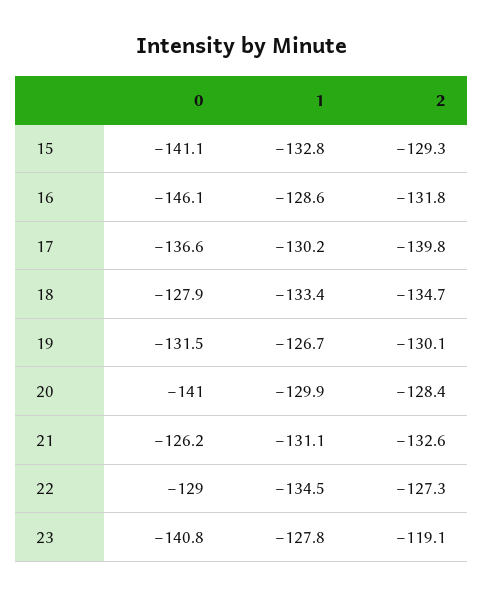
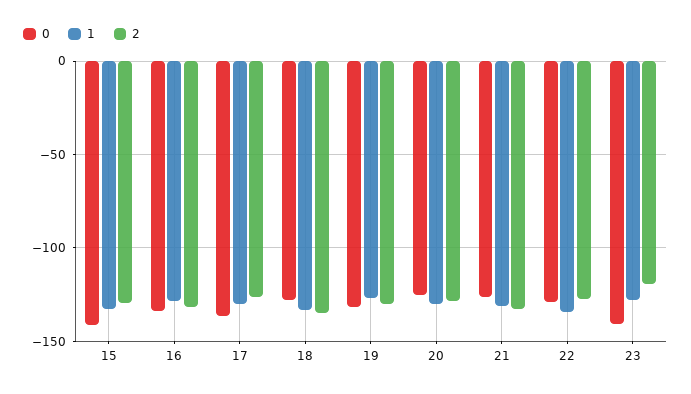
0, 16: -146.1 -> -135
2, 17: -139.8 -> -125
0, 20: -141 -> -125

